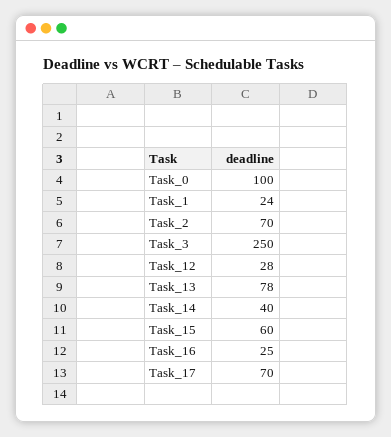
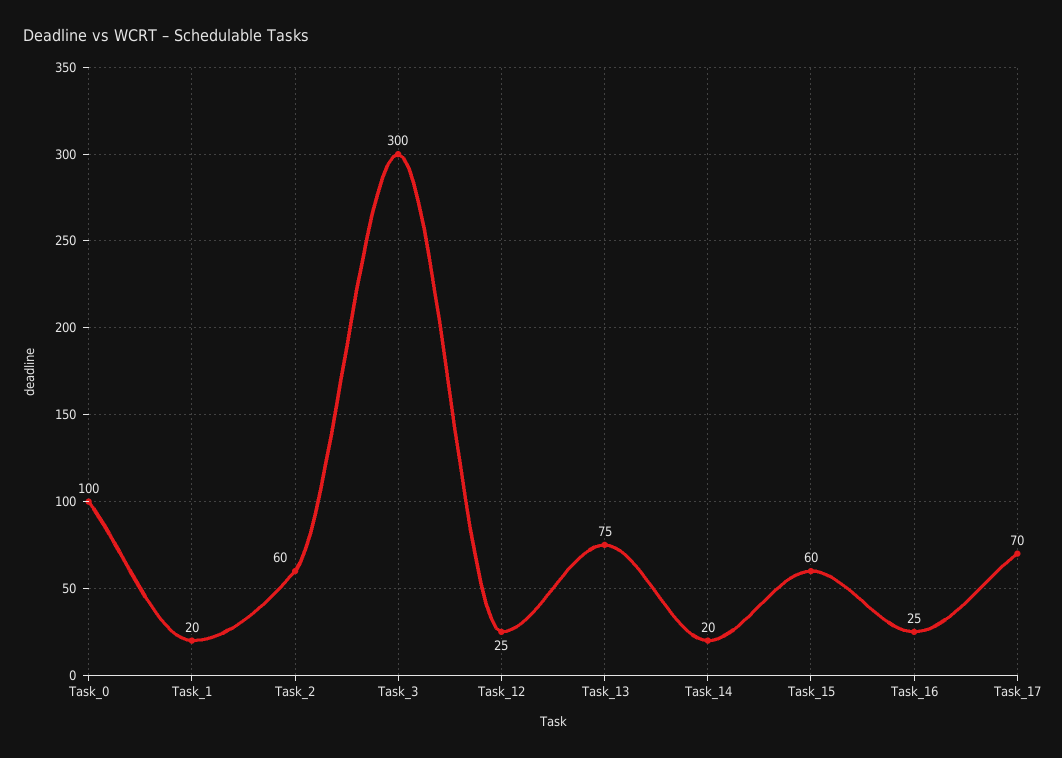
Task_1: 24 -> 20
Task_2: 70 -> 60
Task_3: 250 -> 300
Task_12: 28 -> 25
Task_13: 78 -> 75
Task_14: 40 -> 20

